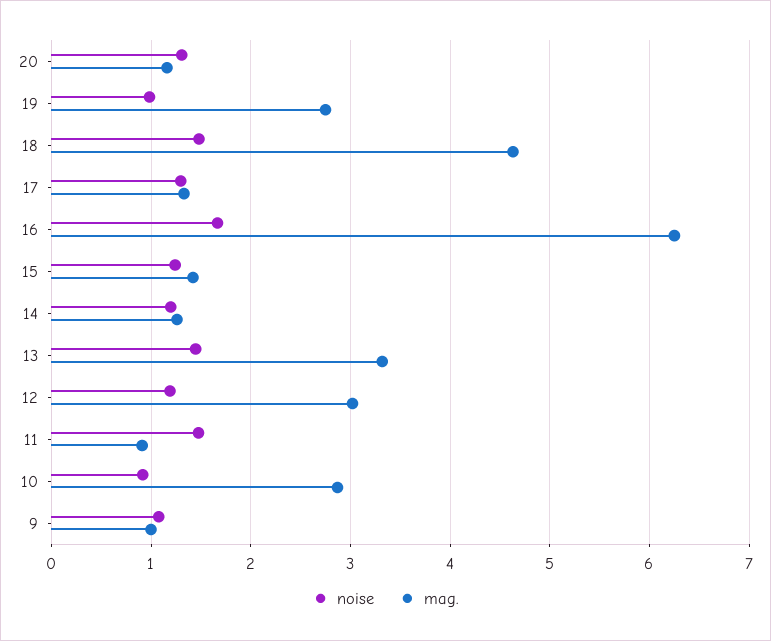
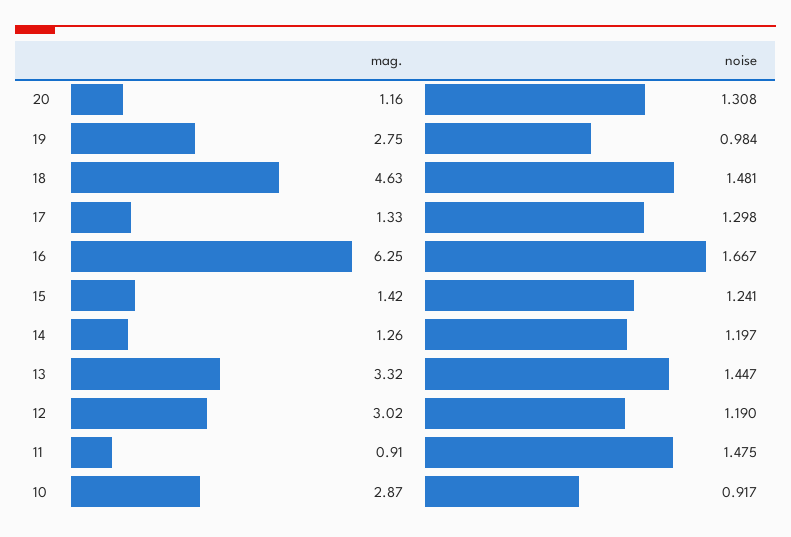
noise, 9: 1.1 -> none
mag., 9: 1 -> none

